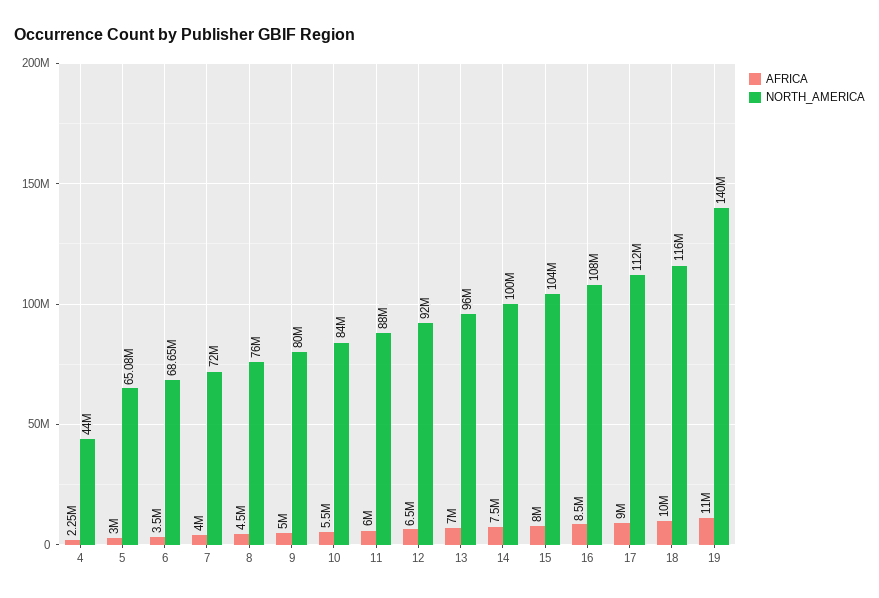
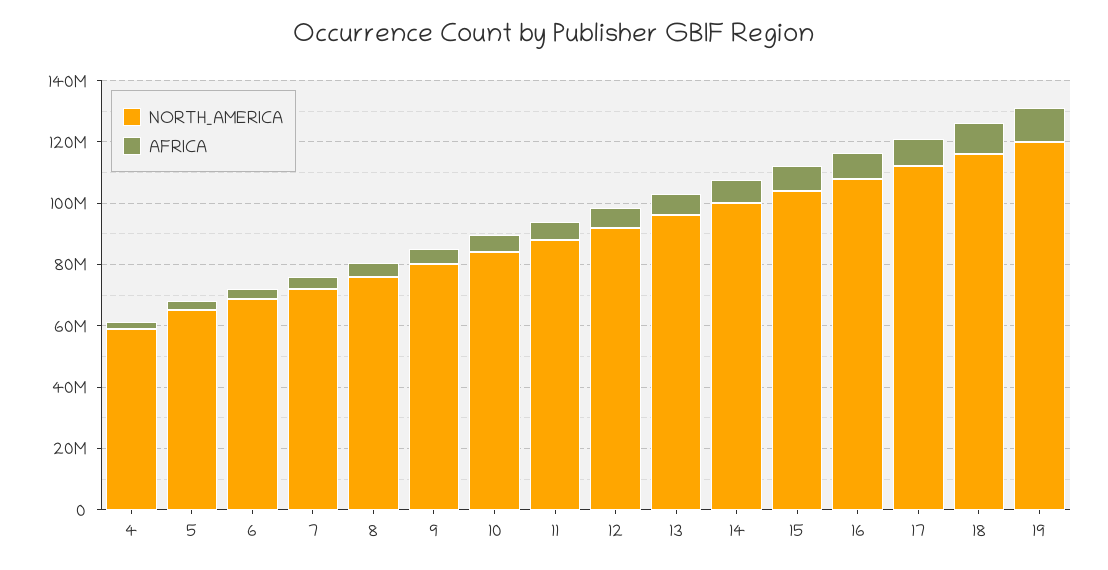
NORTH_AMERICA, 4: 44000000 -> 60000000
NORTH_AMERICA, 19: 140000000 -> 120000000

